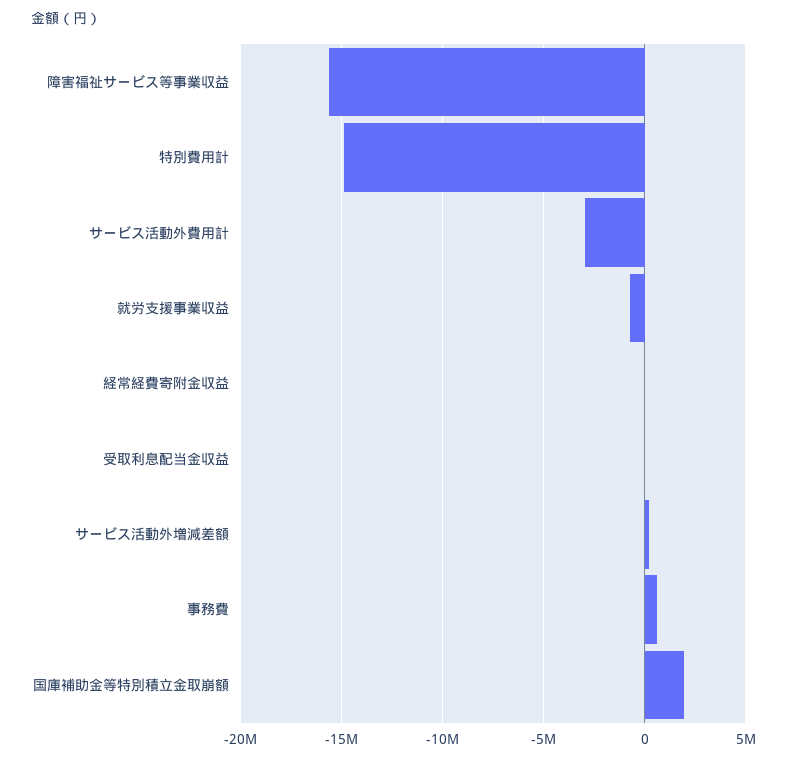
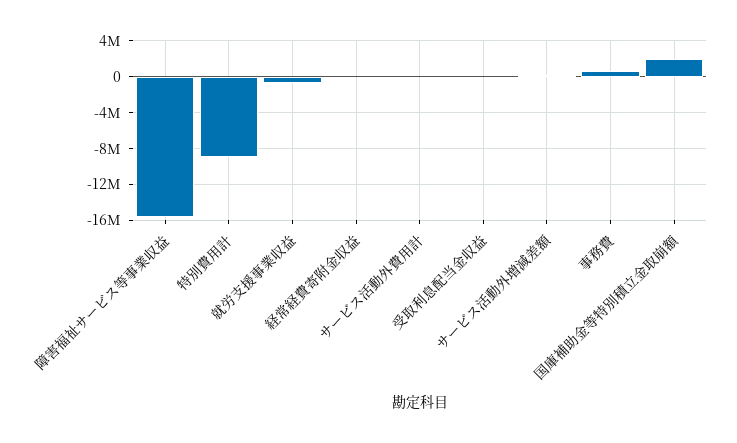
特別費用計: -15000000 -> -9000000
サービス活動外費用計: -3000000 -> 0

